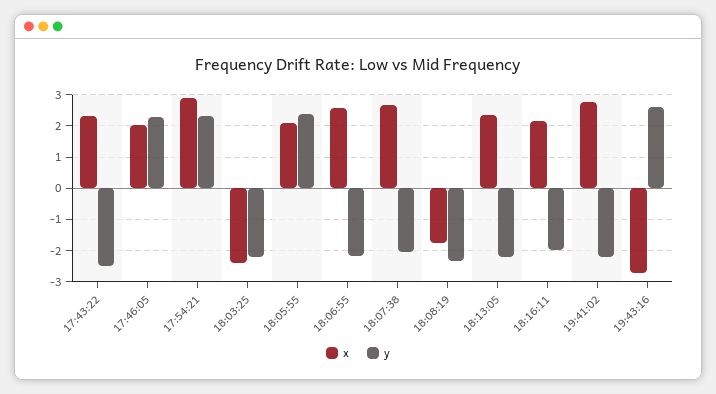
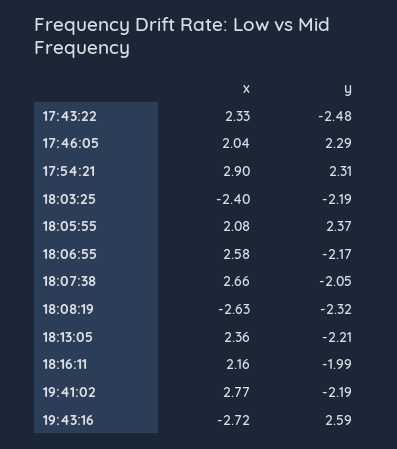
x, 18:08:19: -1.8 -> -2.63

